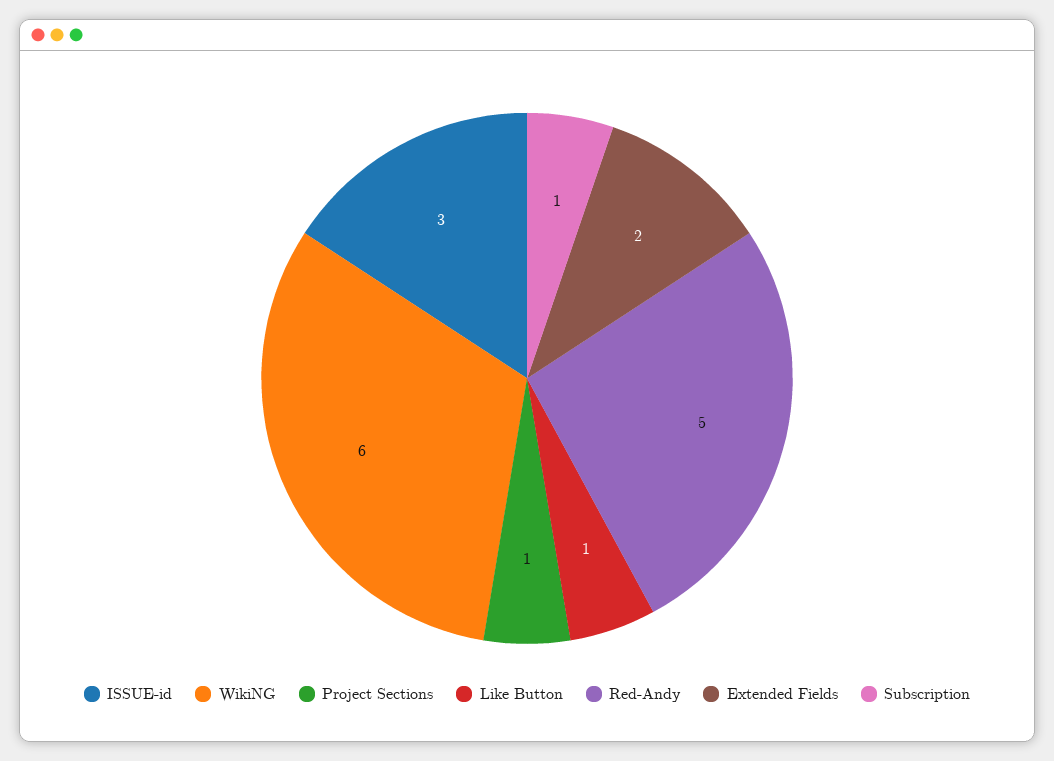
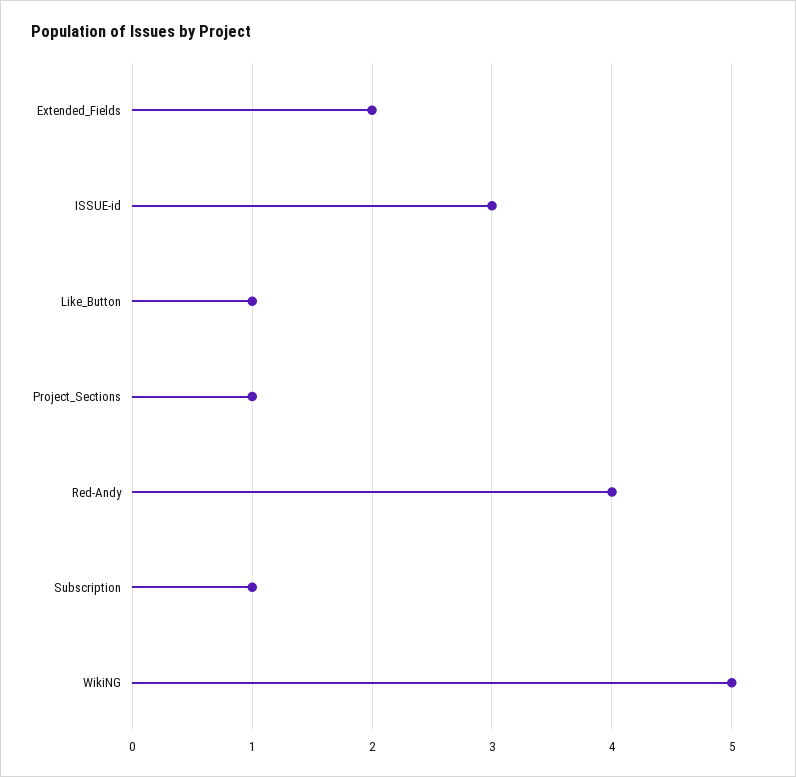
WikiNG: 6 -> 5
Red-Andy: 5 -> 4

